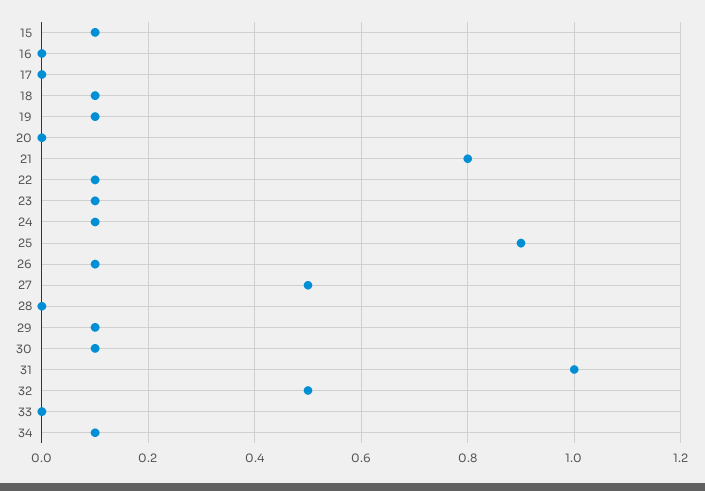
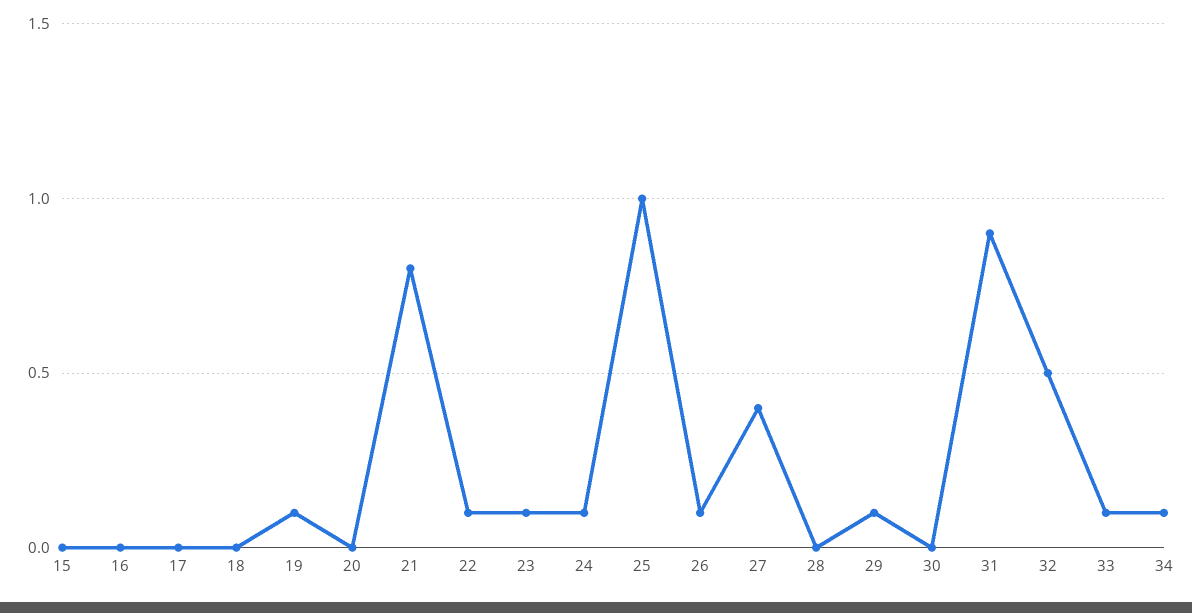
15: 0.1 -> 0
18: 0.1 -> 0
25: 0.9 -> 1
27: 0.5 -> 0.4
30: 0.1 -> 0
31: 1 -> 0.9
33: 0 -> 0.1

